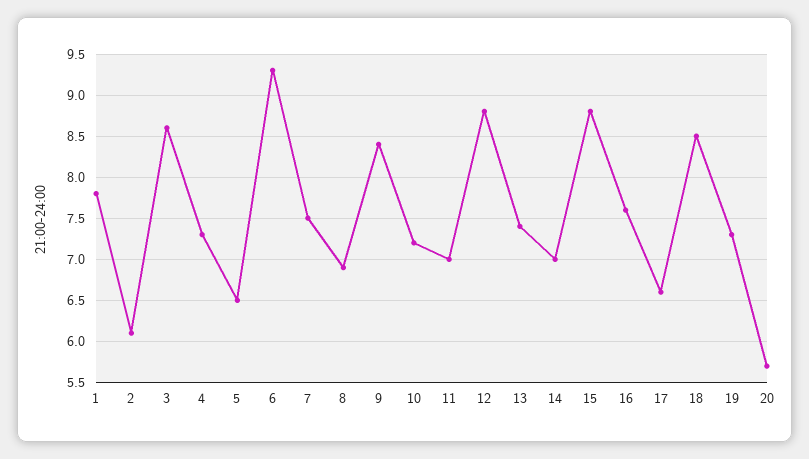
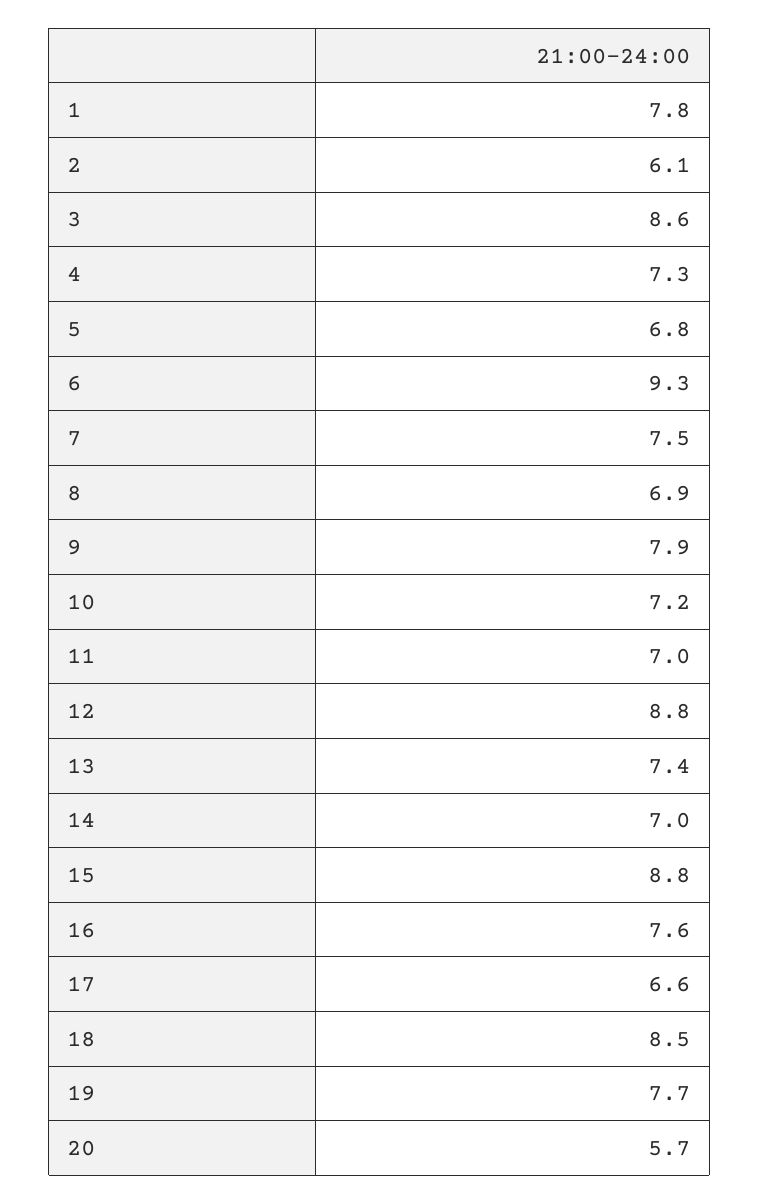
5: 6.5 -> 6.8
9: 8.4 -> 7.9
19: 7.3 -> 7.7

